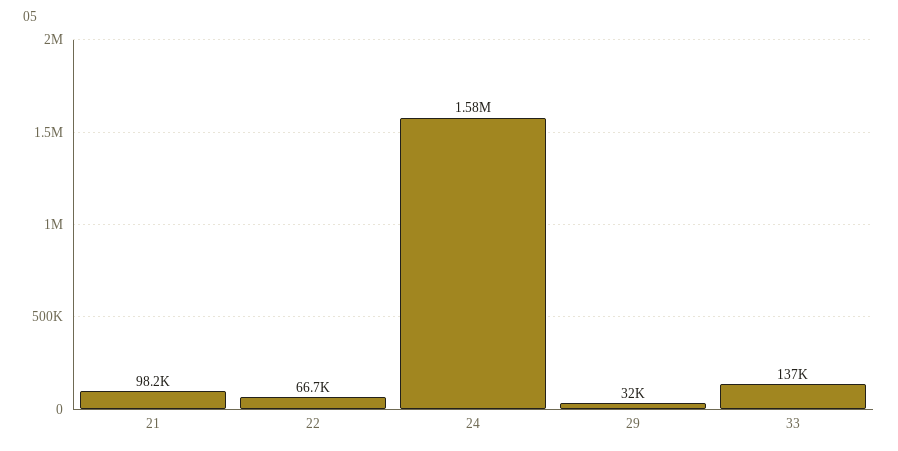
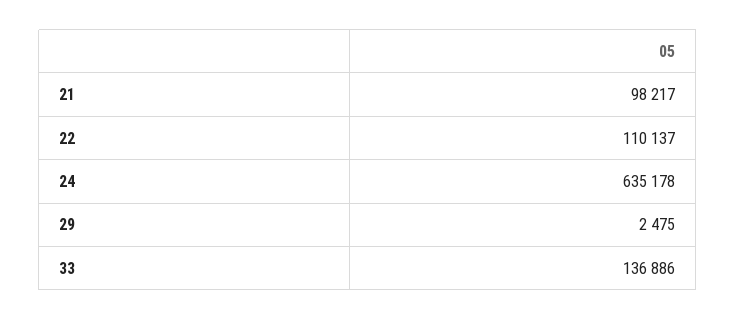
22: 66700 -> 110137
24: 1580000 -> 635178
29: 32000 -> 2475

